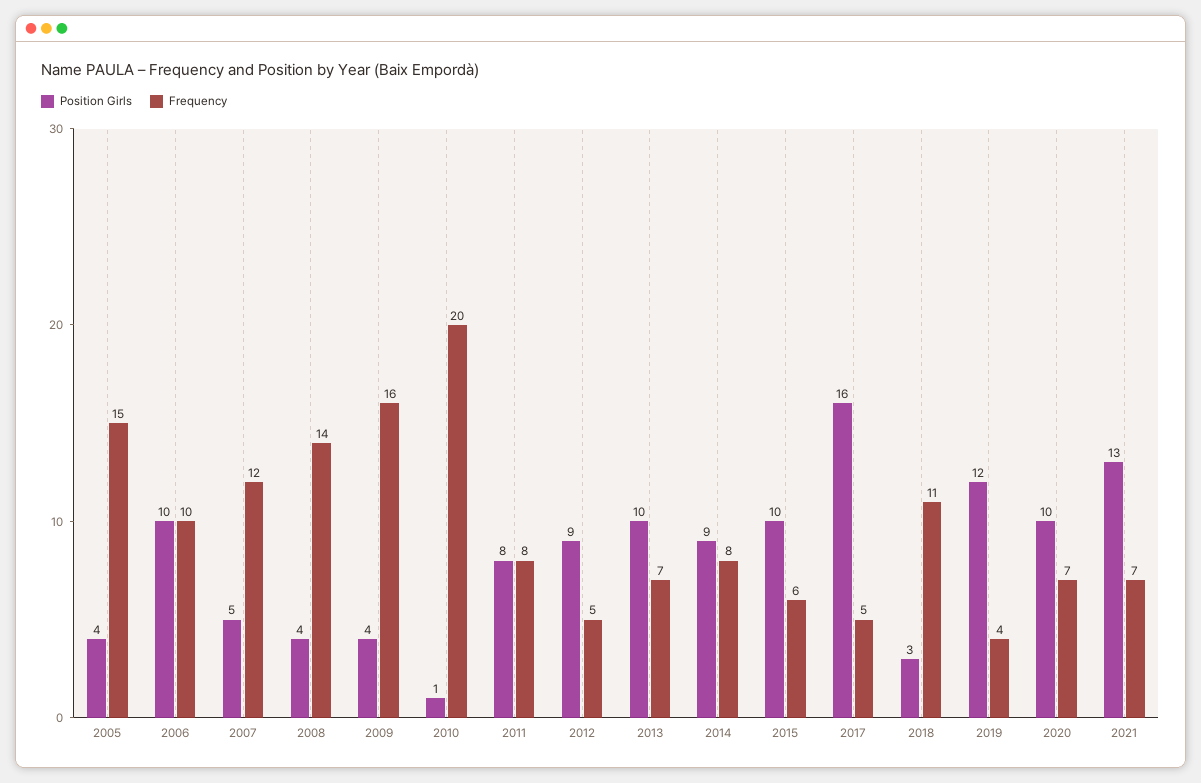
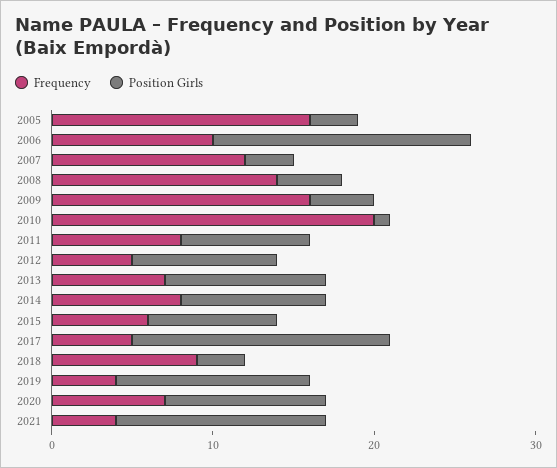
Position Girls, 2005: 4 -> 3
Frequency, 2005: 15 -> 16
Position Girls, 2006: 10 -> 16
Position Girls, 2007: 5 -> 3
Position Girls, 2015: 10 -> 8
Frequency, 2018: 11 -> 9
Frequency, 2021: 7 -> 4

